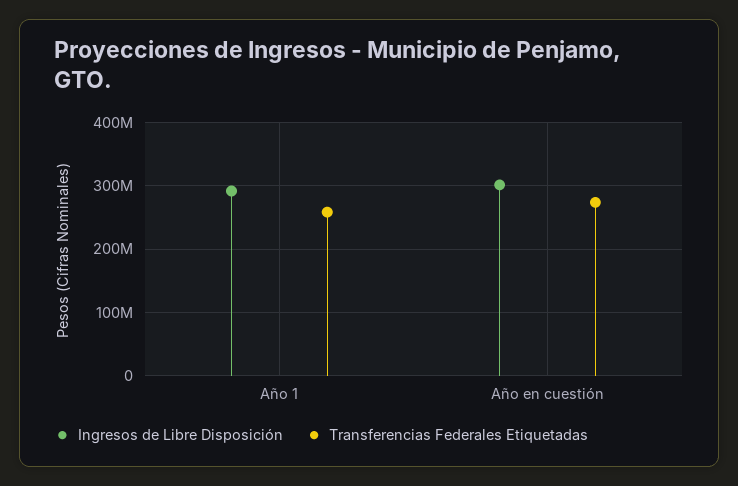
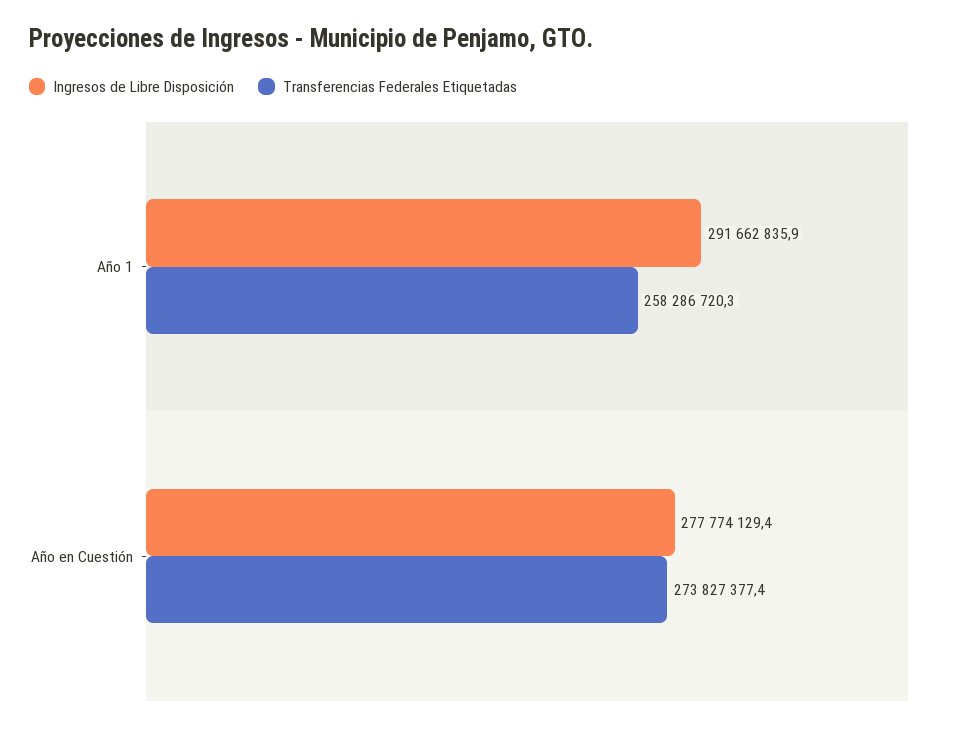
Ingresos de Libre Disposición, Año en cuestión: 300000000 -> 277774129.4

